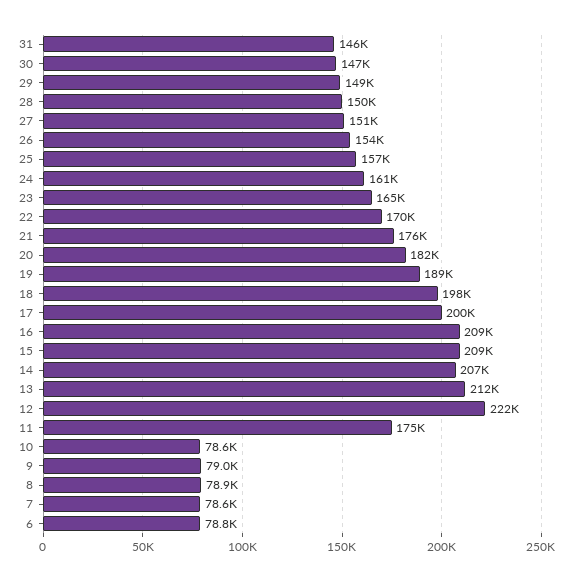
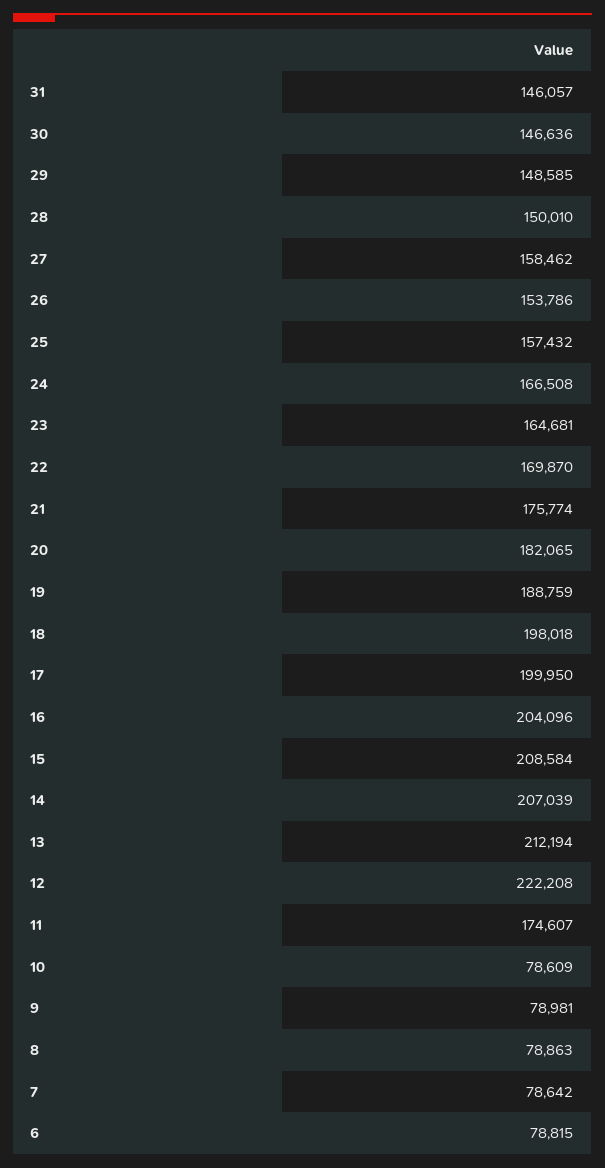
27: 151000 -> 158462
24: 161000 -> 166508
16: 209000 -> 204096

